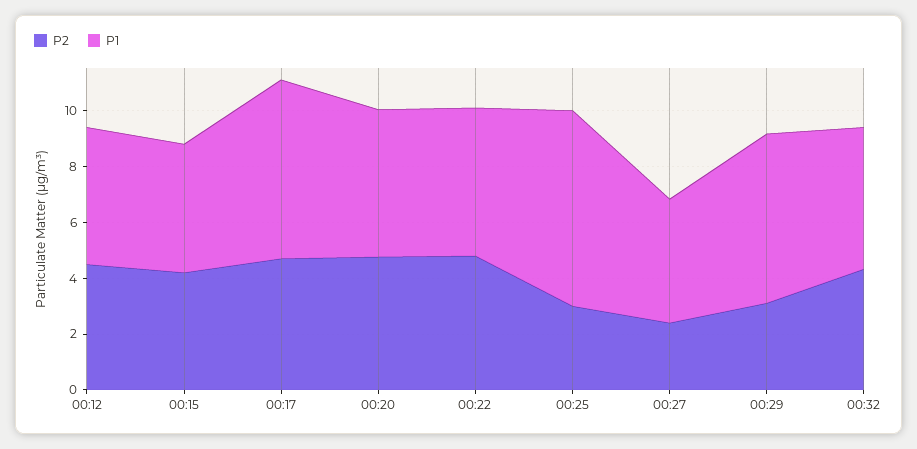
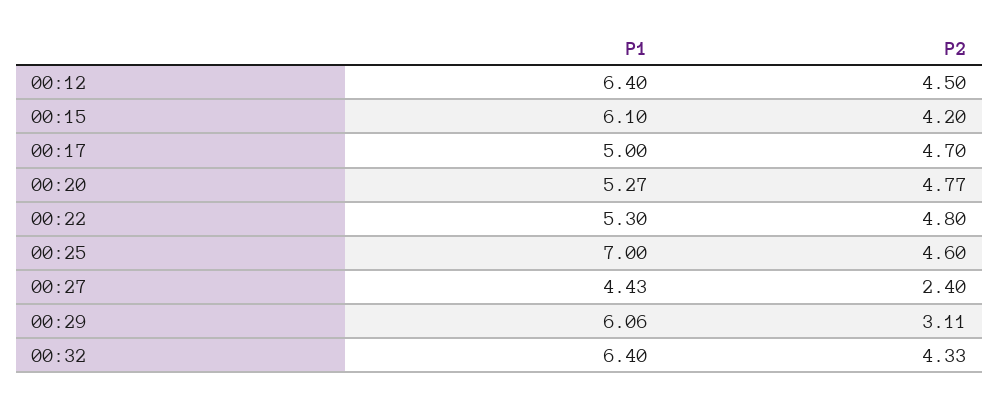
P1, 00:12: 5 -> 6.4
P1, 00:15: 4.5 -> 6.1
P1, 00:17: 6.5 -> 5
P2, 00:25: 3 -> 4.6
P1, 00:32: 5 -> 6.4

